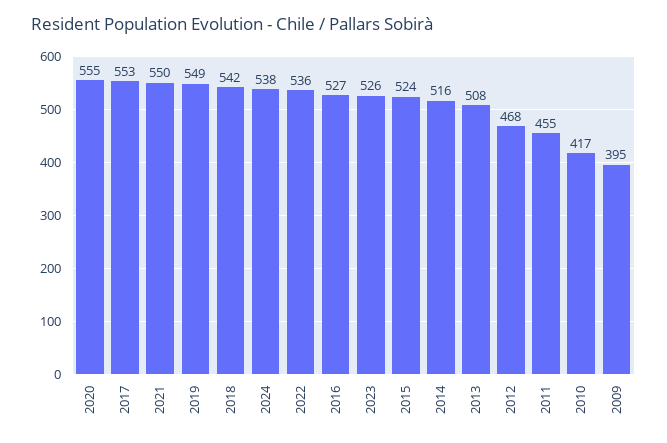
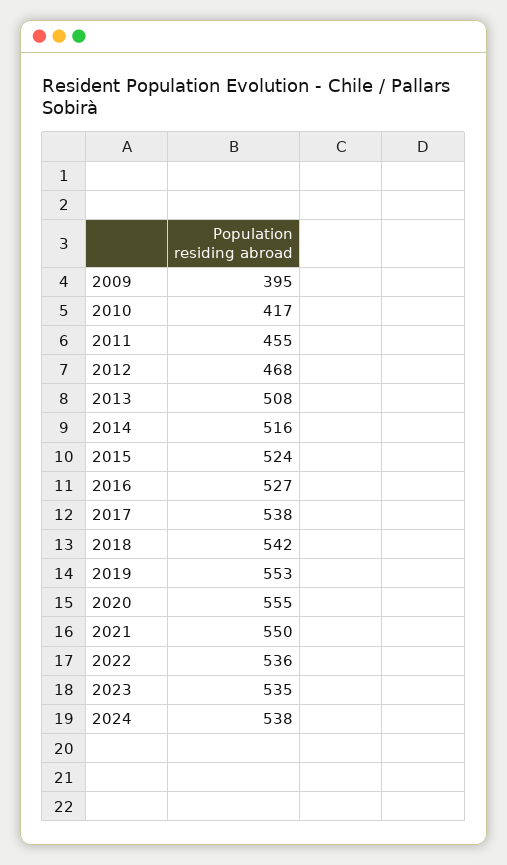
2017: 553 -> 538
2019: 549 -> 553
2023: 526 -> 535

